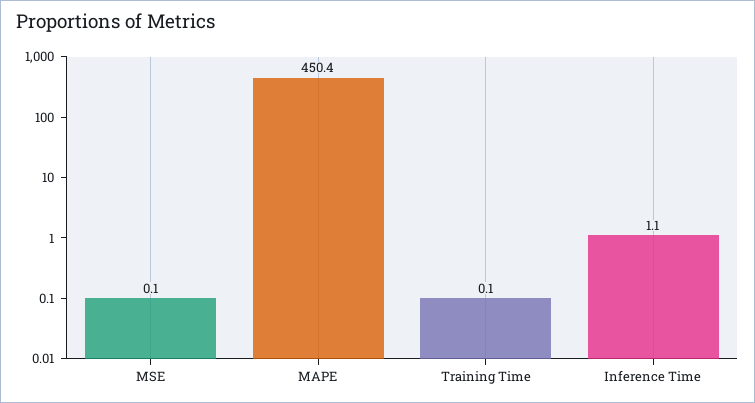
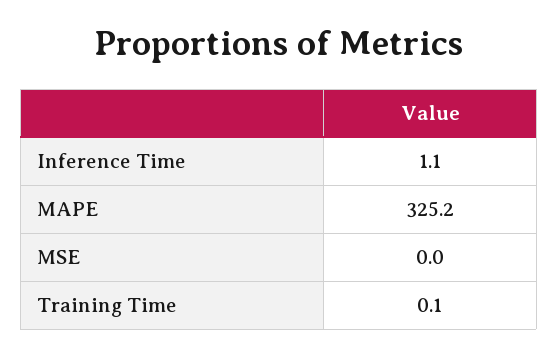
MSE: 0.1 -> 0
MAPE: 450.4 -> 325.2

